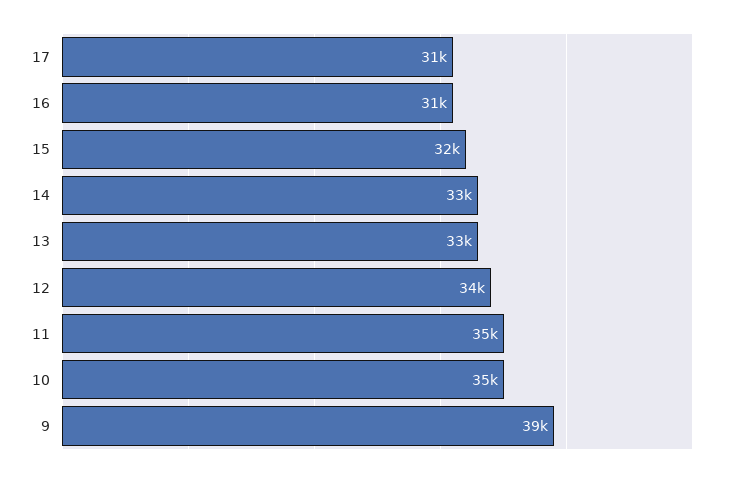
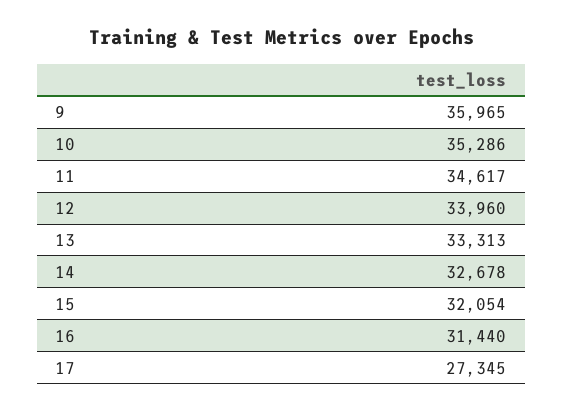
17: 31000 -> 27345
9: 39000 -> 35965

